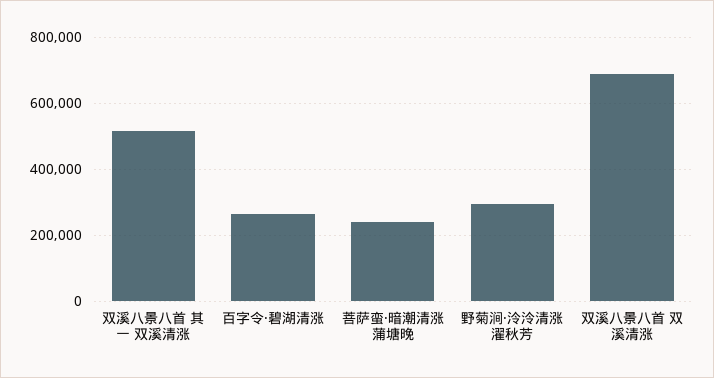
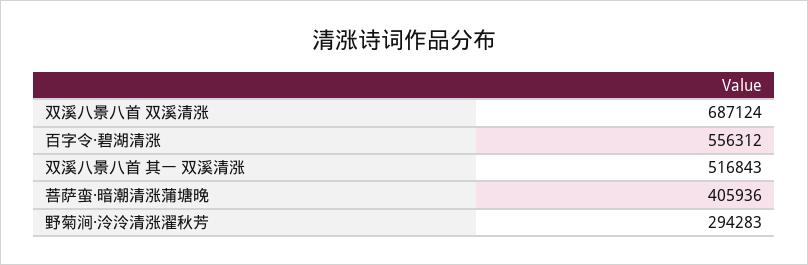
百字令·碧湖清涨: 260000 -> 556312
菩萨蛮·暗潮清涨蒲塘晚: 240000 -> 405936

